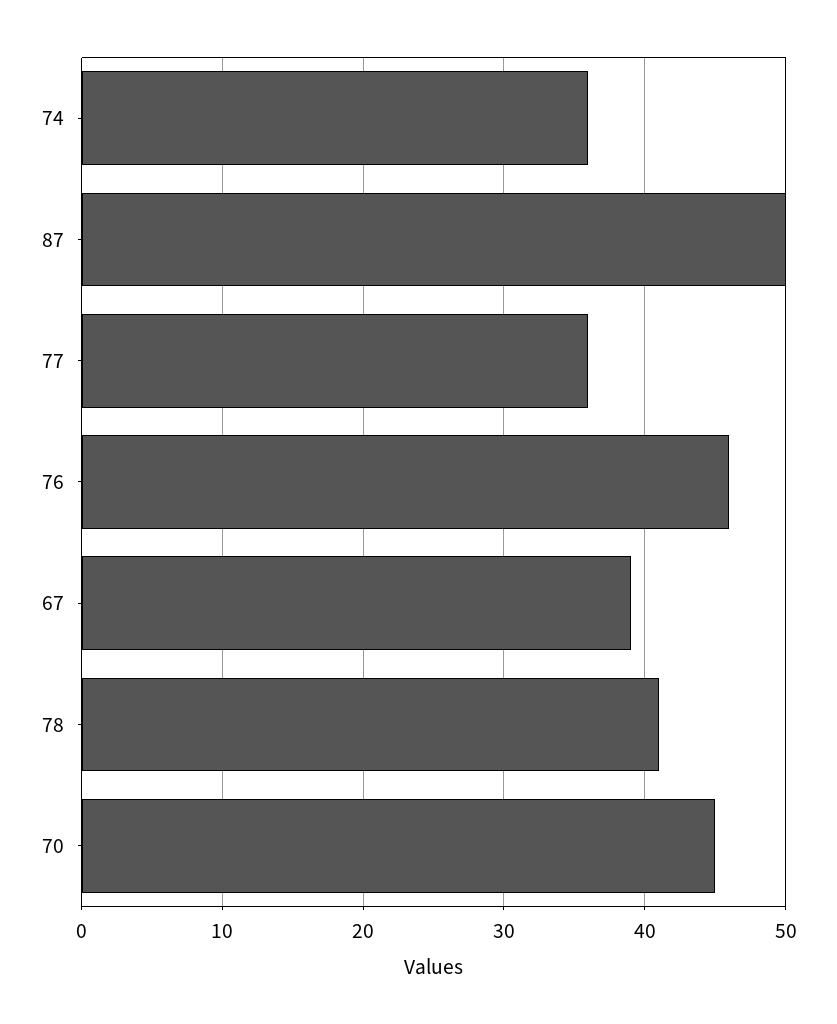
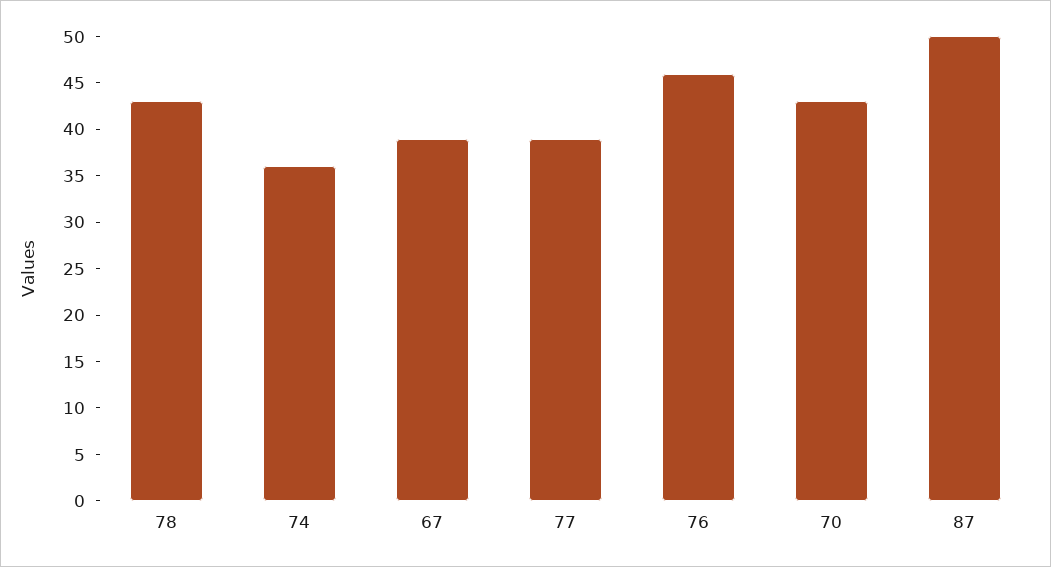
77: 36 -> 39
78: 41 -> 43
70: 45 -> 43

